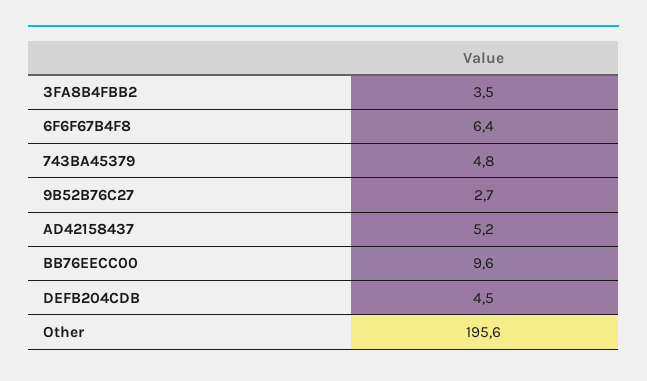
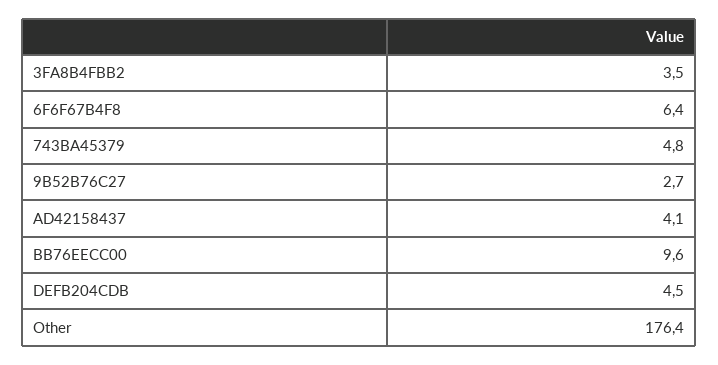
AD42158437: 5.2 -> 4.1
Other: 195.6 -> 176.4

